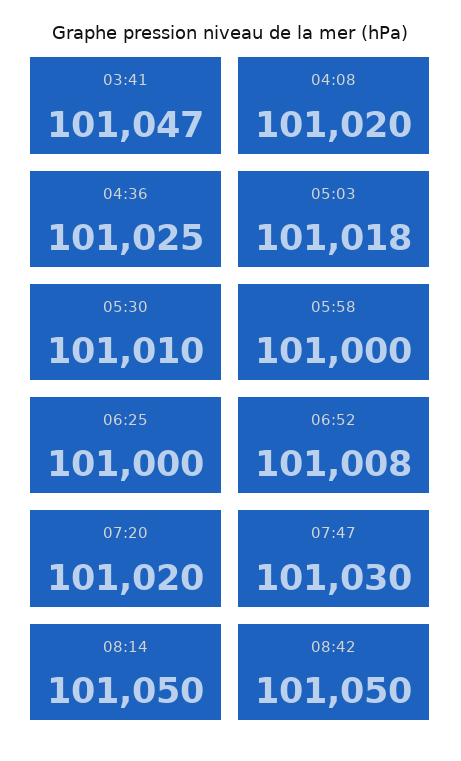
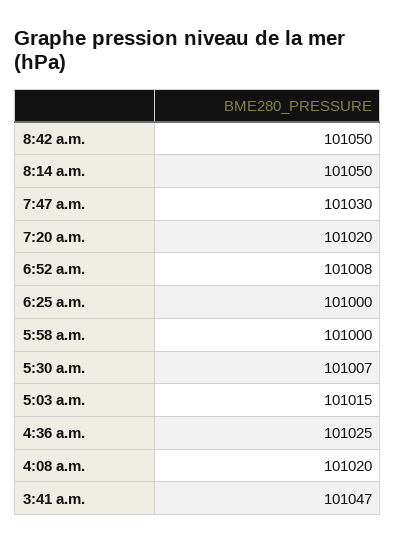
05:03: 101018 -> 101015
05:30: 101010 -> 101007

